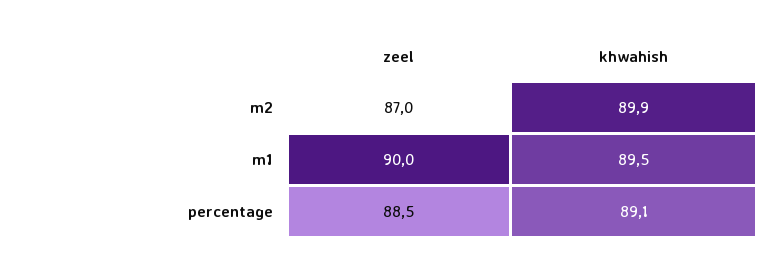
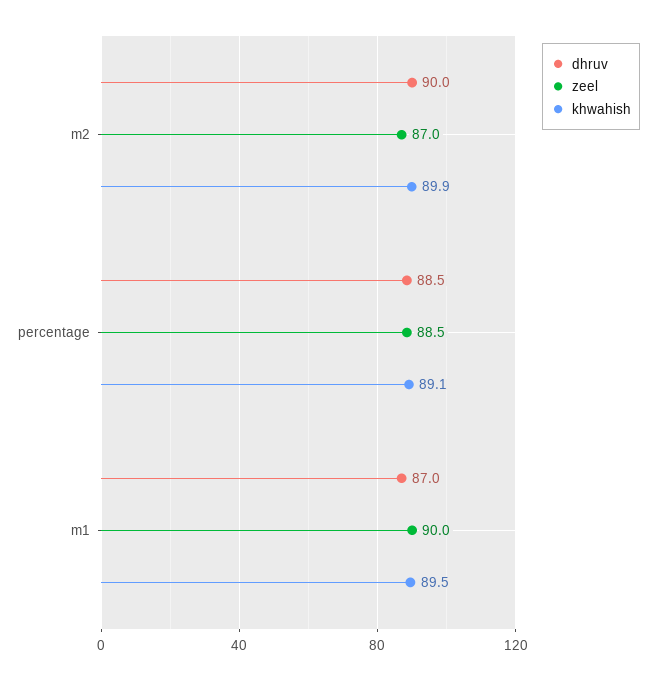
dhruv, m2: none -> 90
dhruv, percentage: none -> 88.5
dhruv, m1: none -> 87

